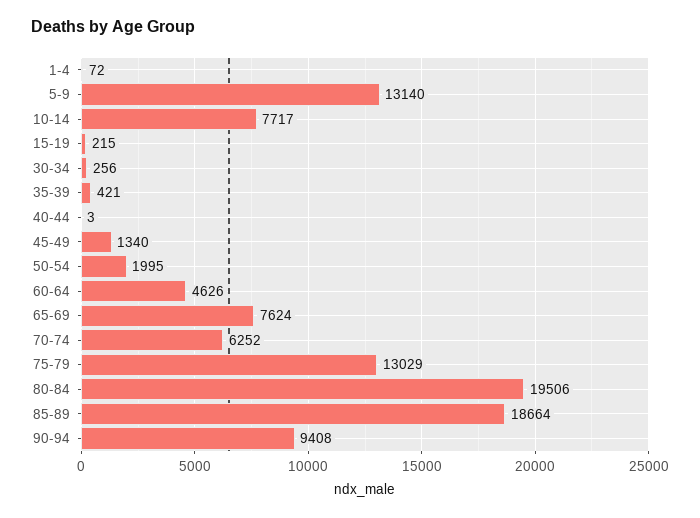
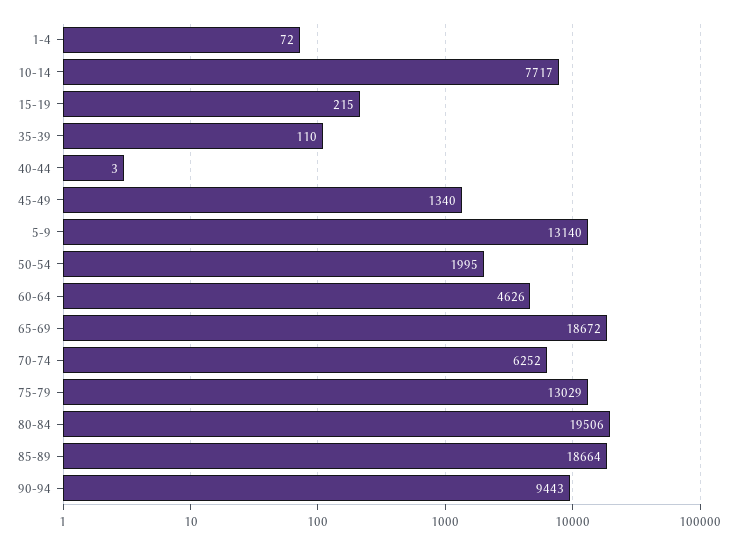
30-34: 256 -> none
35-39: 421 -> 110
65-69: 7624 -> 18672
90-94: 9408 -> 9443

